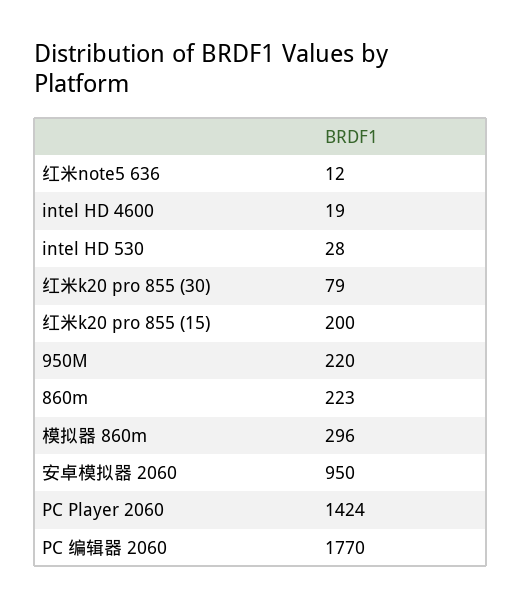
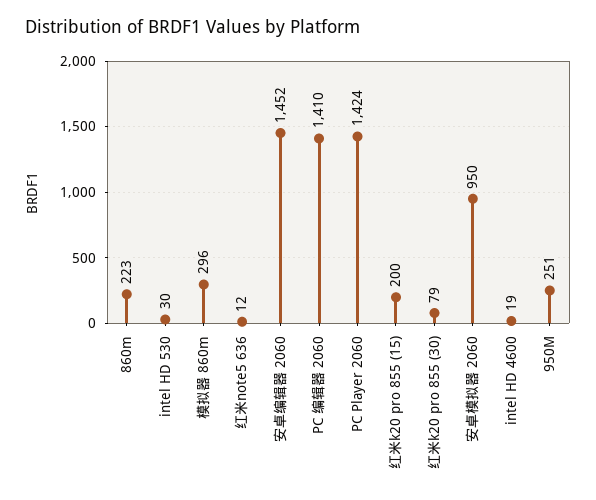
intel HD 530: 28 -> 30
950M: 220 -> 251
PC 编辑器 2060: 1770 -> 1410
安卓编辑器 2060: none -> 1452

